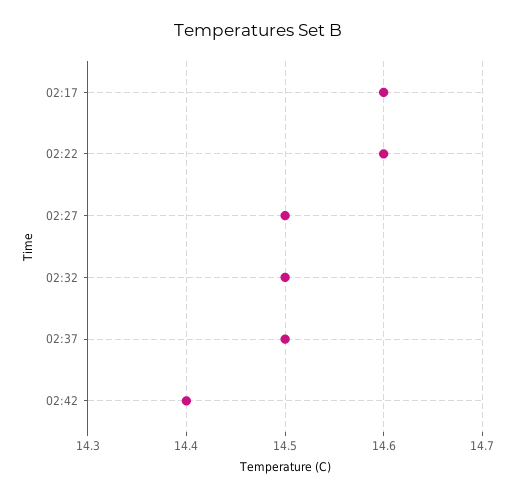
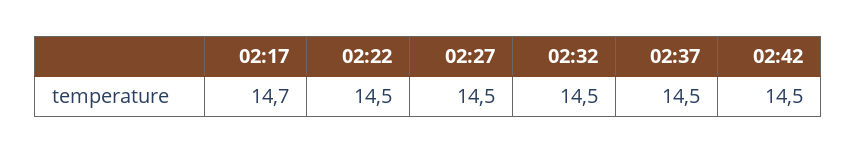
02:17: 14.6 -> 14.7
02:22: 14.6 -> 14.5
02:42: 14.4 -> 14.5

